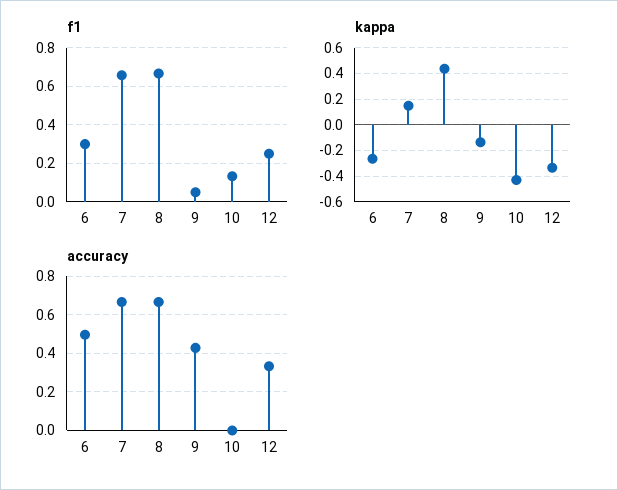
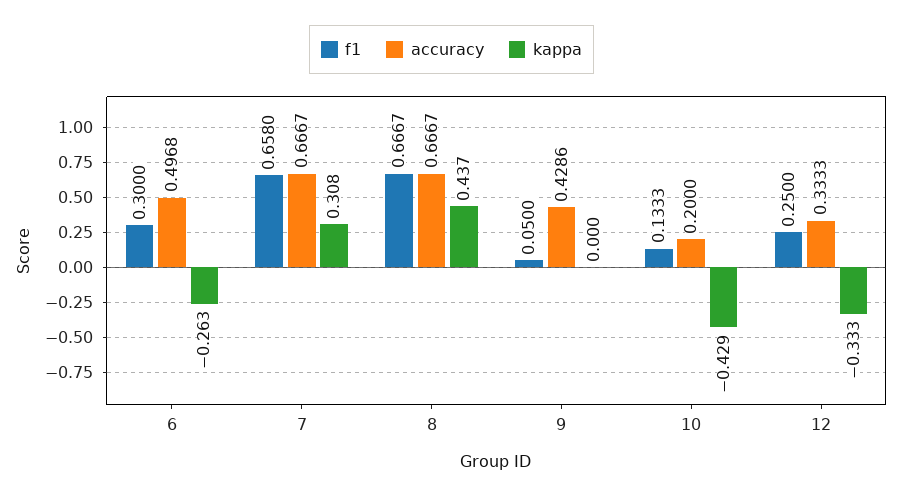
kappa, 7: 0.15 -> 0.308
kappa, 9: -0.15 -> 0
accuracy, 10: 0 -> 0.2

